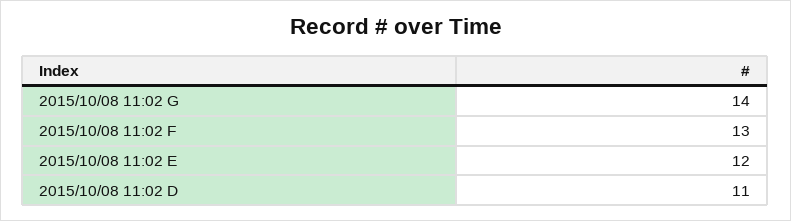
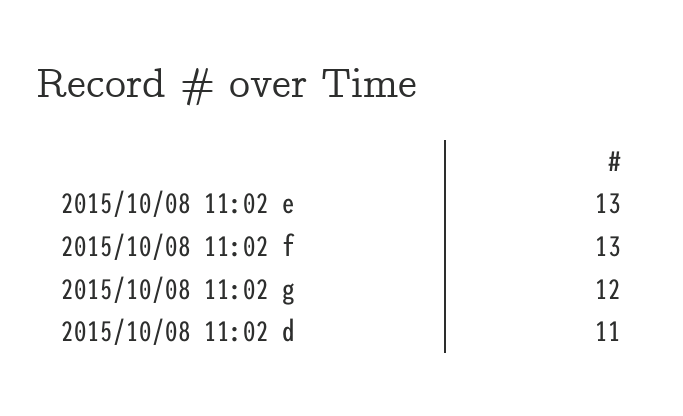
2015/10/08 11:02 G: 14 -> 12
2015/10/08 11:02 E: 12 -> 13

